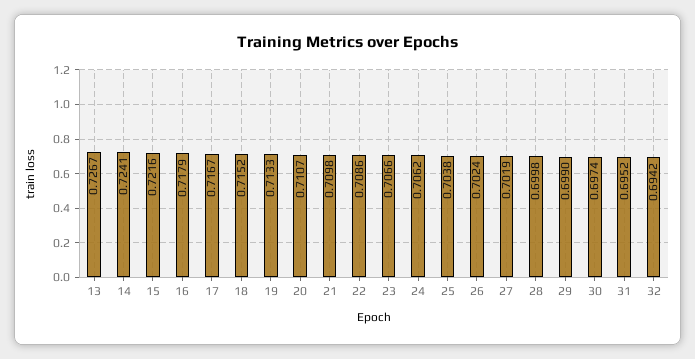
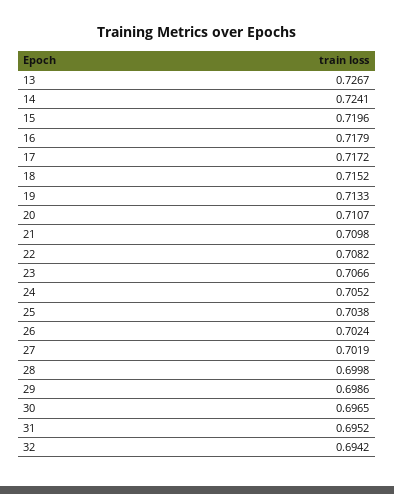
15: 0.7216 -> 0.7196
17: 0.7167 -> 0.7172
22: 0.7086 -> 0.7082
24: 0.7062 -> 0.7052
29: 0.699 -> 0.6986
30: 0.6974 -> 0.6965

